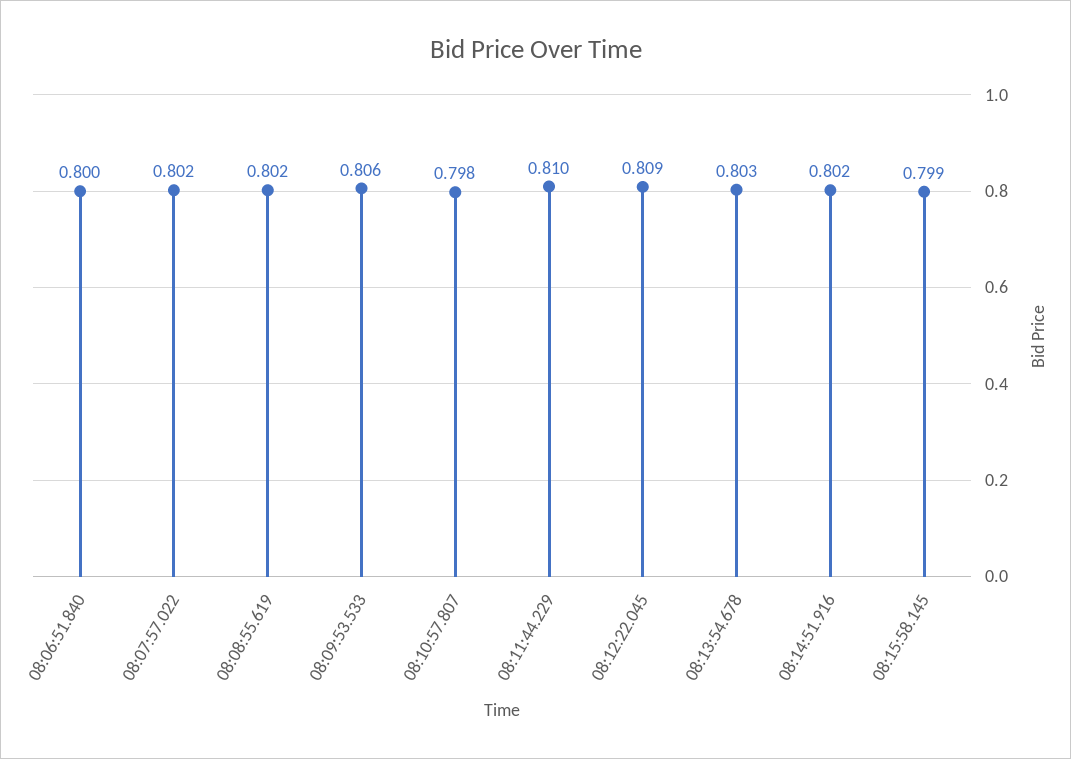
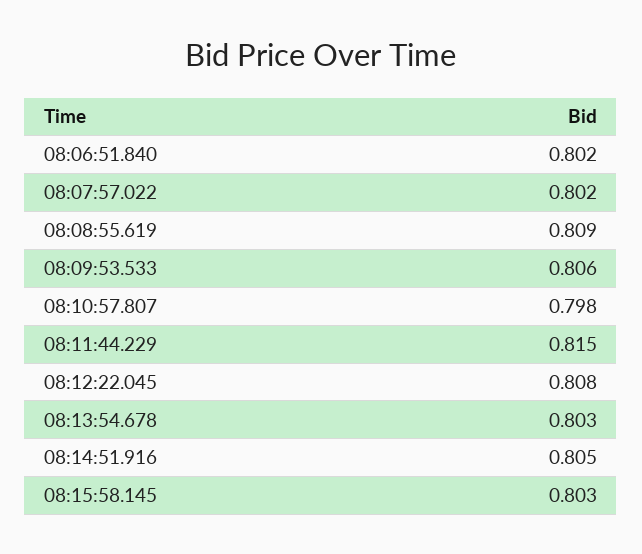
08:06:51.840: 0.8 -> 0.802
08:08:55.619: 0.802 -> 0.809
08:11:44.229: 0.81 -> 0.815
08:12:22.045: 0.809 -> 0.808
08:14:51.916: 0.802 -> 0.805
08:15:58.145: 0.799 -> 0.803

